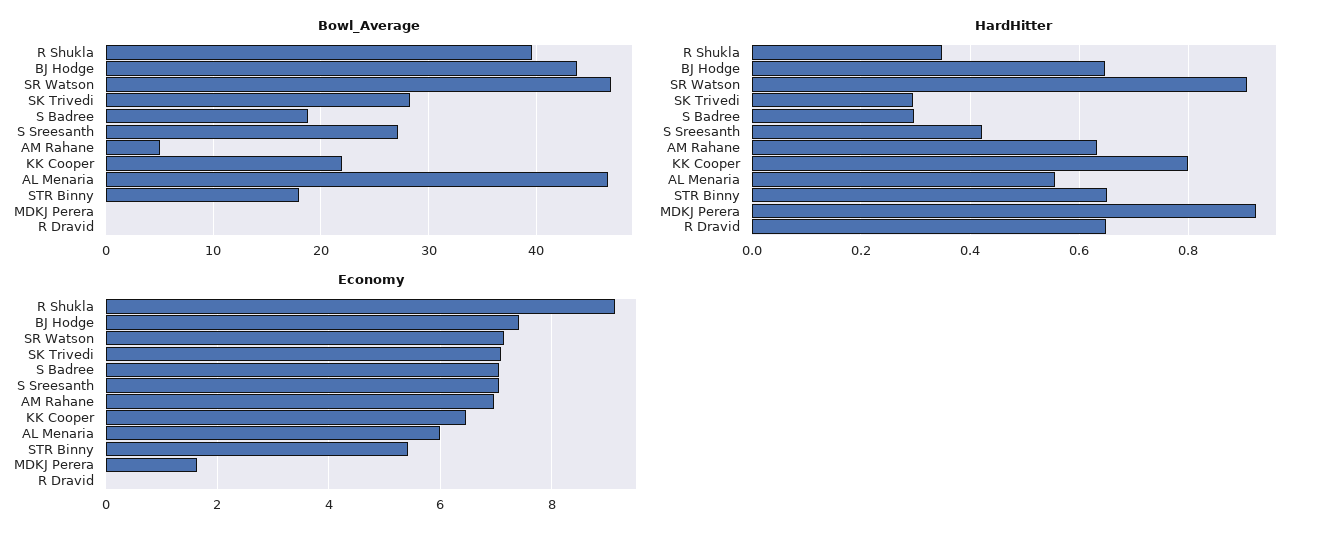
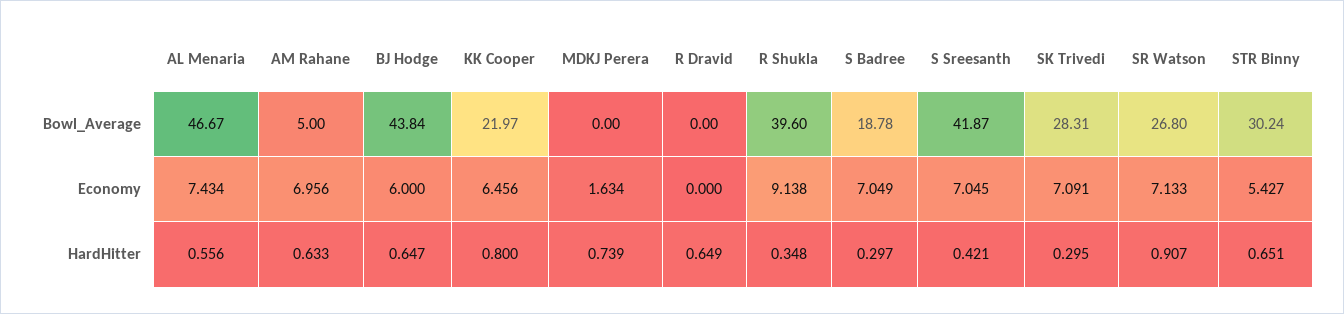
Bowl_Average, SR Watson: 47 -> 26.8
Bowl_Average, S Sreesanth: 27 -> 41.87
Bowl_Average, STR Binny: 18 -> 30.24
HardHitter, MDKJ Perera: 0.92 -> 0.739
Economy, BJ Hodge: 7.4 -> 6
Economy, AL Menaria: 6 -> 7.434

